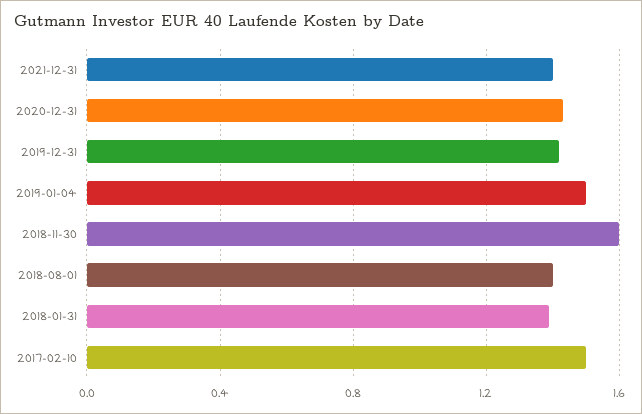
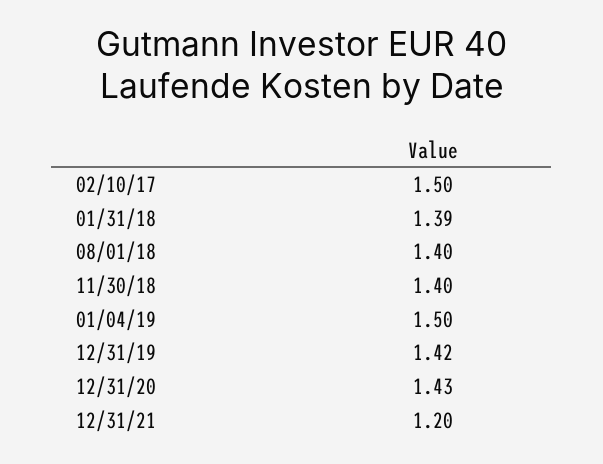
2021-12-31: 1.4 -> 1.2
2018-11-30: 1.6 -> 1.4

